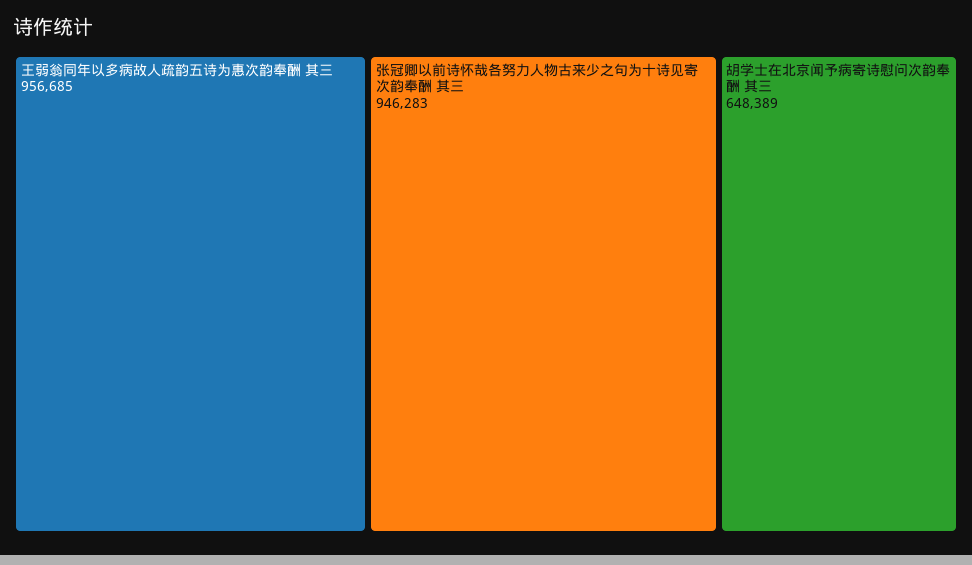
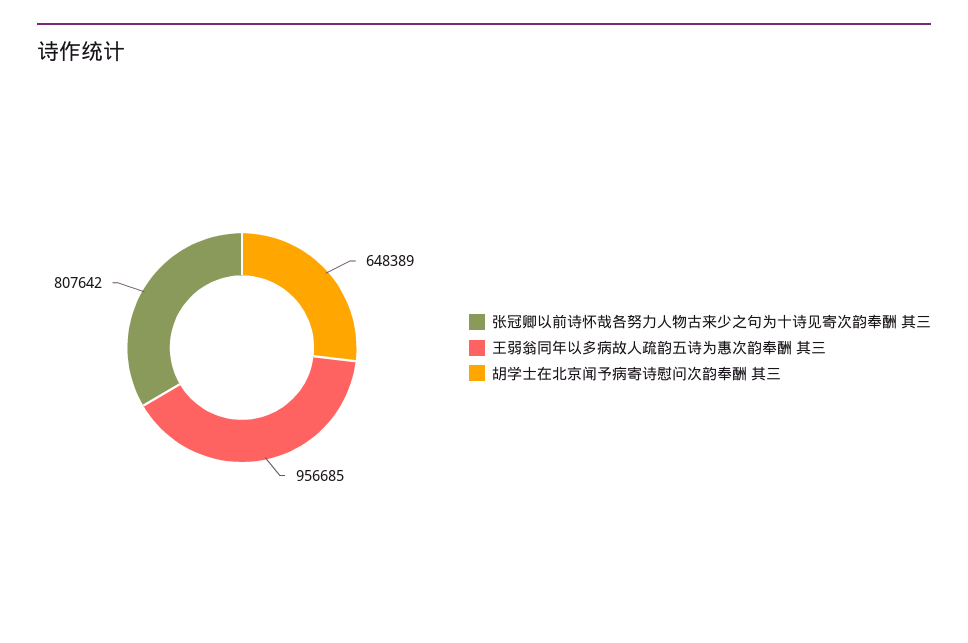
张冠卿以前诗怀哉各努力人物古来少之句为十诗见寄次韵奉酬 其三: 946283 -> 807642

